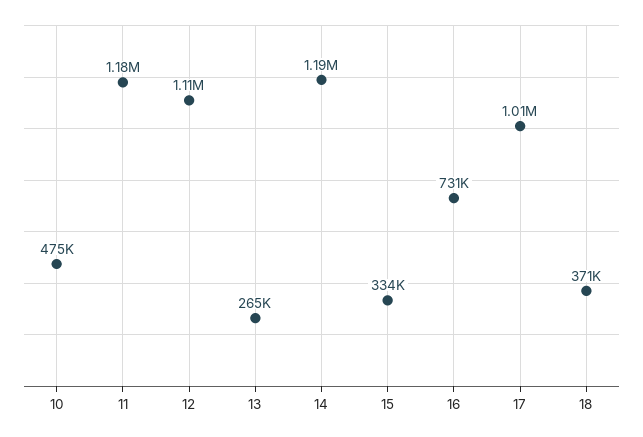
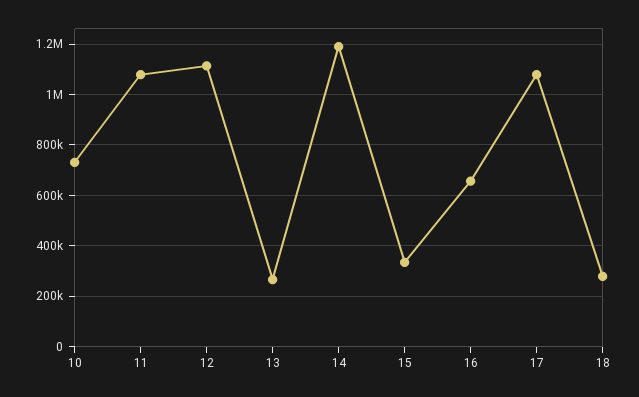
10: 475000 -> 725000
11: 1180000 -> 1075000
16: 731000 -> 650000
17: 1010000 -> 1075000
18: 371000 -> 275000

